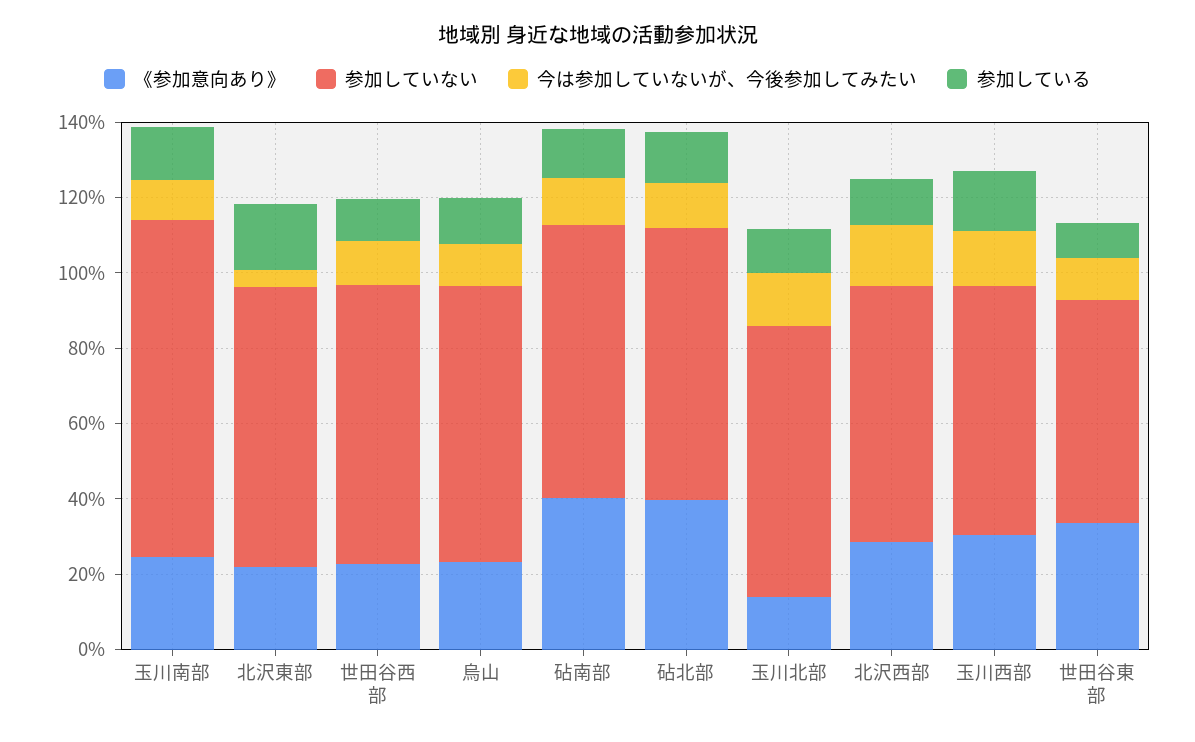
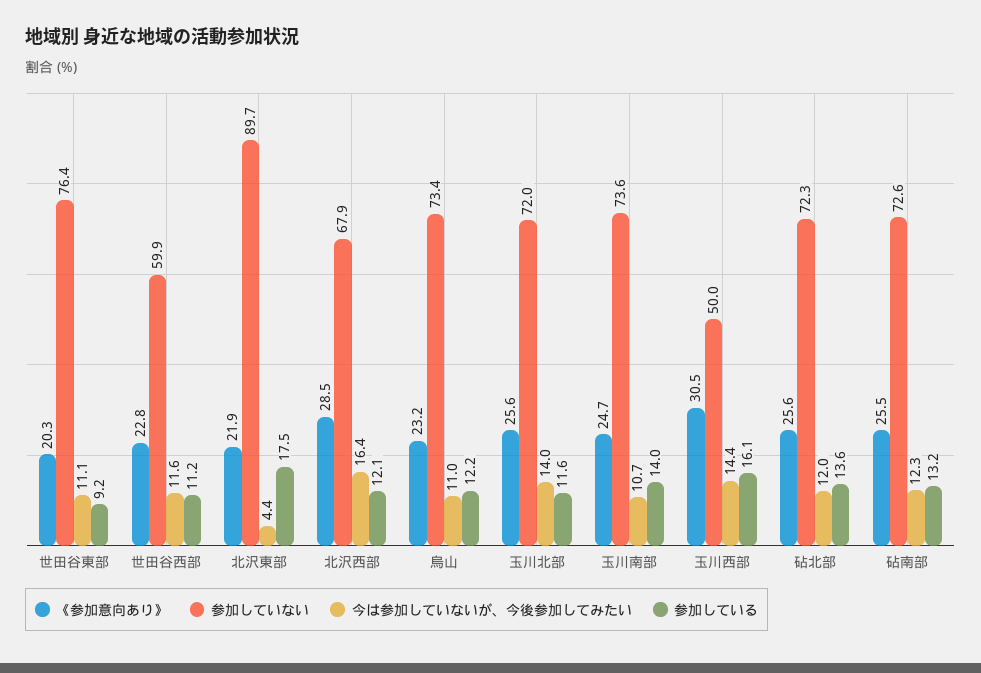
参加していない, 玉川南部: 90 -> 73.6
参加していない, 北沢東部: 75 -> 89.7
参加していない, 世田谷西部: 75 -> 59.9
《参加意向あり》, 砧南部: 40 -> 25.5
《参加意向あり》, 砧北部: 40 -> 25.6
《参加意向あり》, 玉川北部: 15 -> 25.6
参加していない, 玉川西部: 65 -> 50
《参加意向あり》, 世田谷東部: 35 -> 20.3
参加していない, 世田谷東部: 60 -> 76.4

